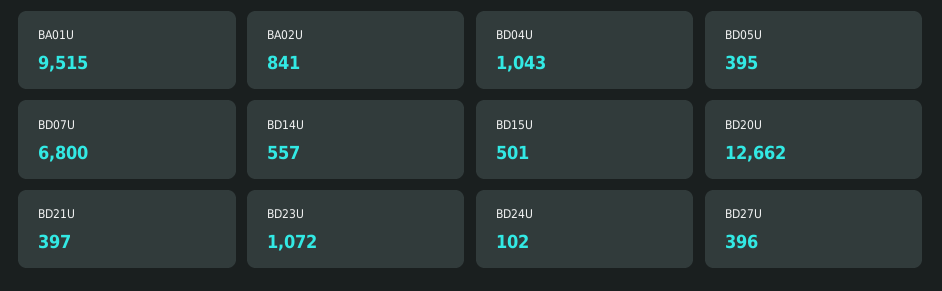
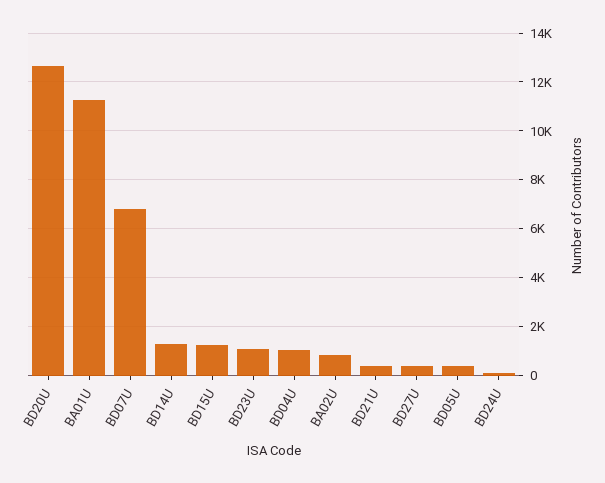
BA01U: 9515 -> 11250
BD14U: 557 -> 1250
BD15U: 501 -> 1250

